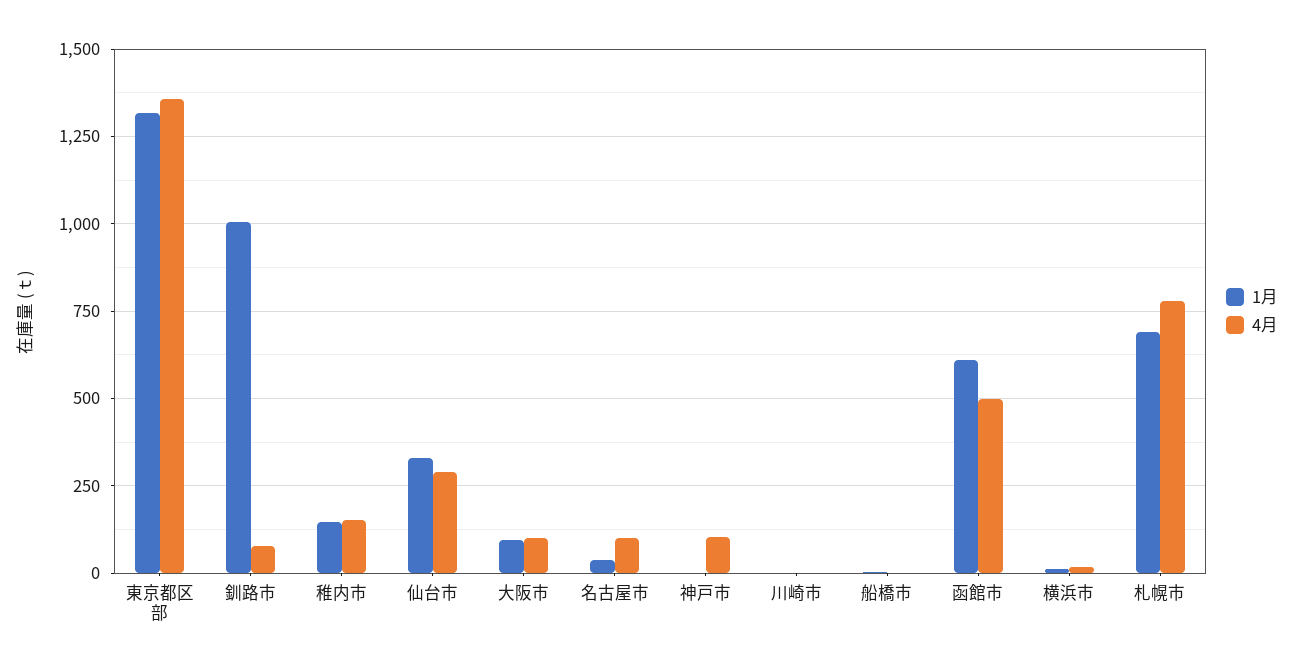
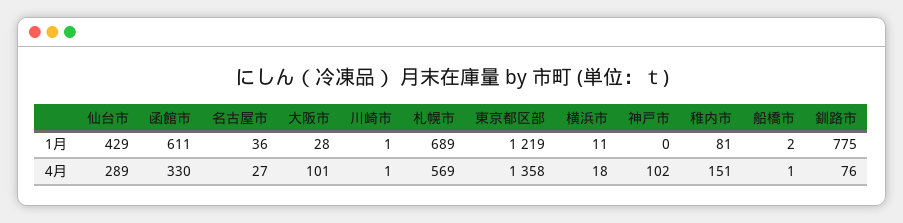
1月, 東京都区部: 1325 -> 1219
1月, 釧路市: 1000 -> 775
1月, 稚内市: 150 -> 81
1月, 仙台市: 325 -> 429
1月, 大阪市: 100 -> 28
4月, 名古屋市: 100 -> 27
4月, 函館市: 500 -> 330
4月, 札幌市: 775 -> 569

